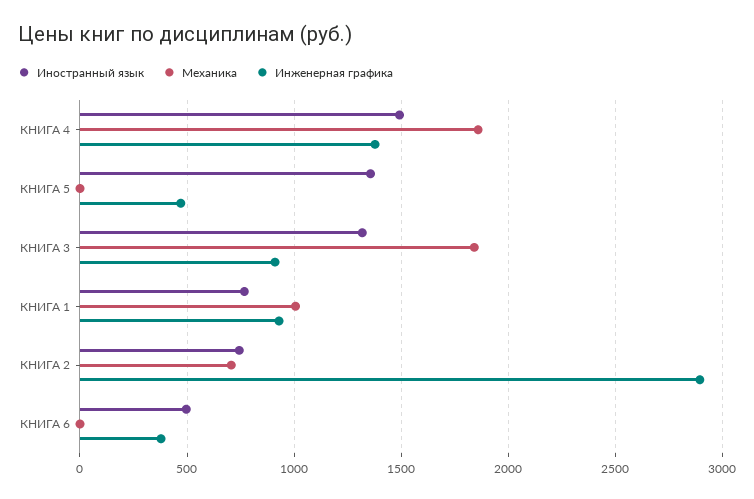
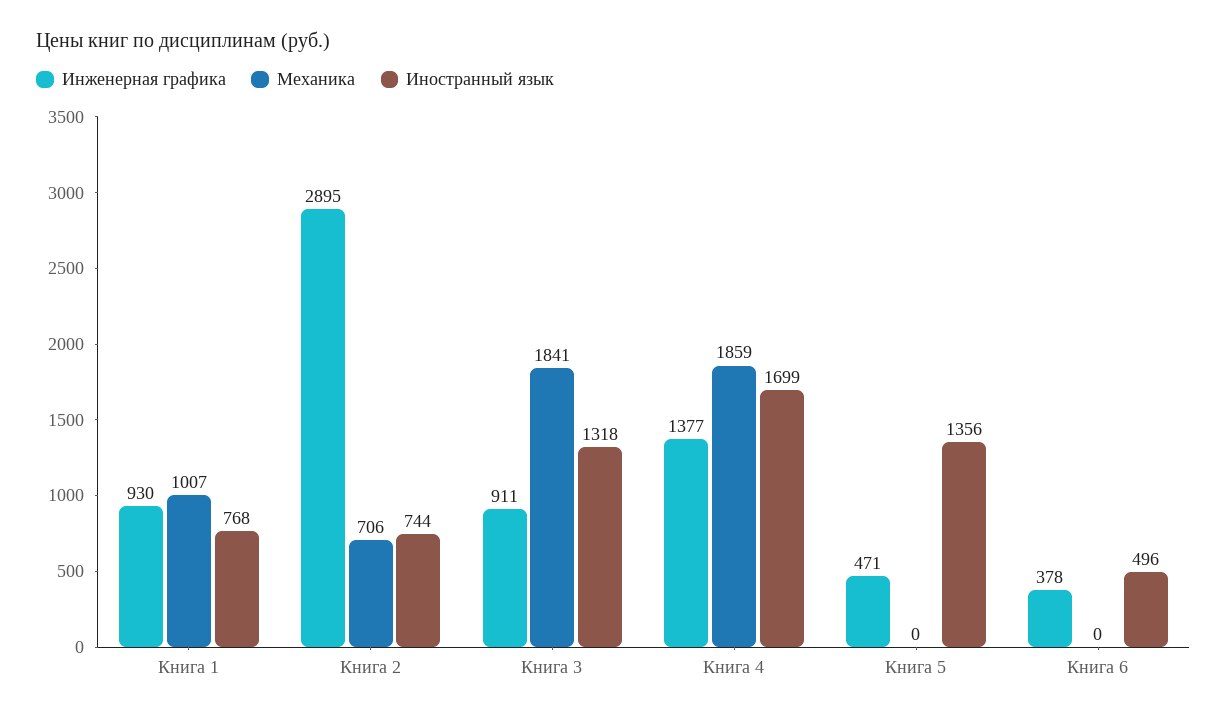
Иностранный язык, КНИГА 4: 1500 -> 1699

